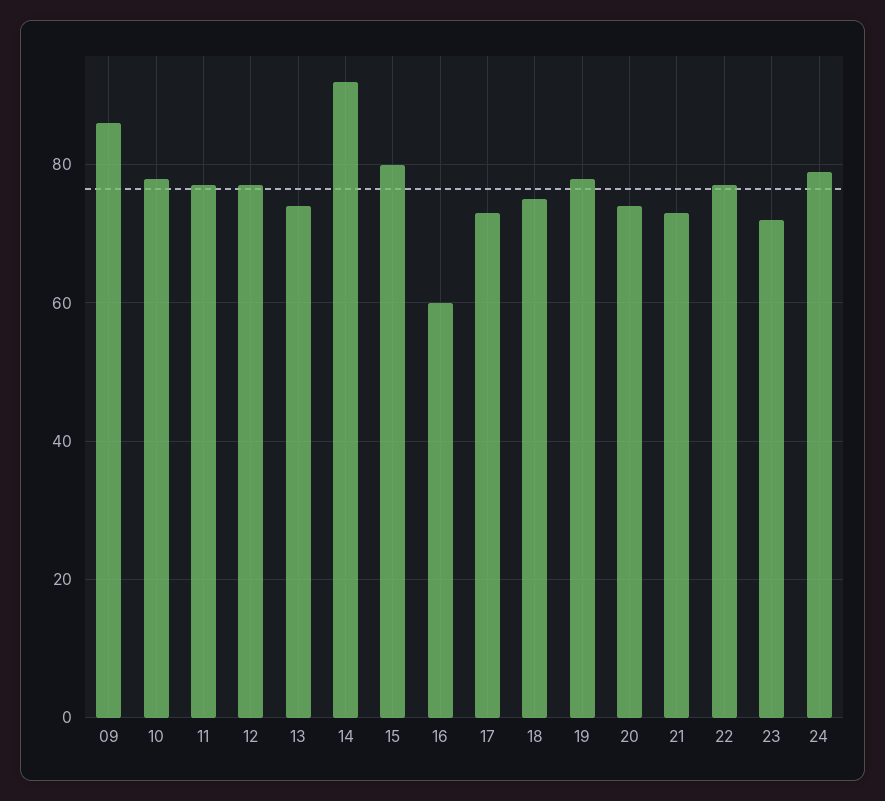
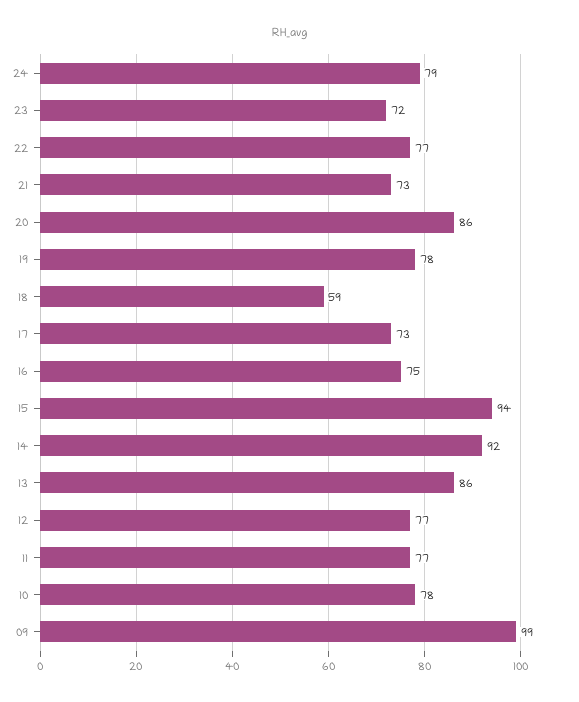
09: 85 -> 99
13: 75 -> 86
15: 80 -> 94
16: 60 -> 75
18: 75 -> 59
20: 75 -> 86

